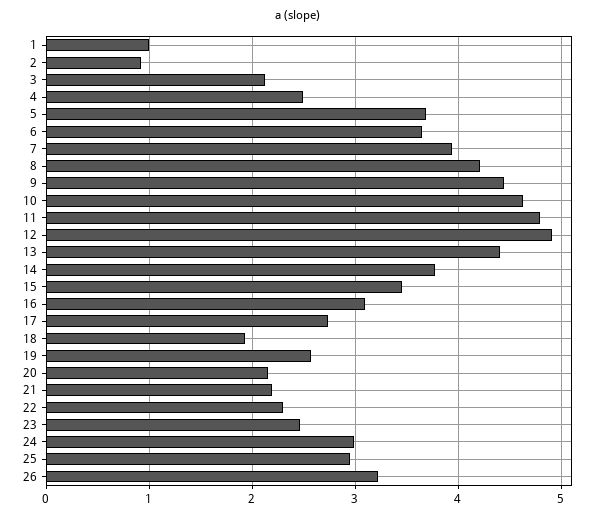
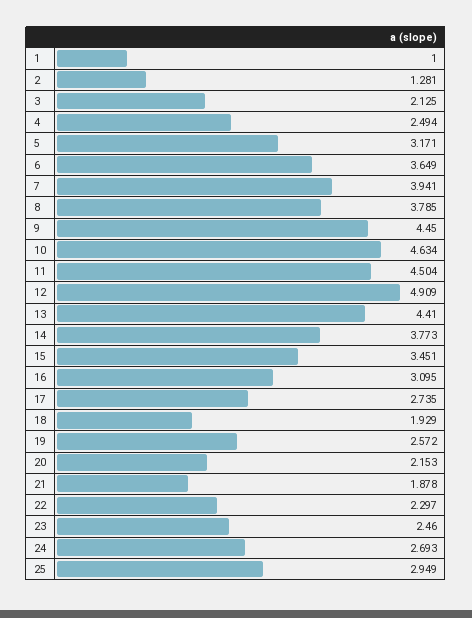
2: 0.9 -> 1.281
5: 3.7 -> 3.171
8: 4.2 -> 3.785
11: 4.8 -> 4.504
21: 2.2 -> 1.878
24: 3 -> 2.693
26: 3.2 -> none

